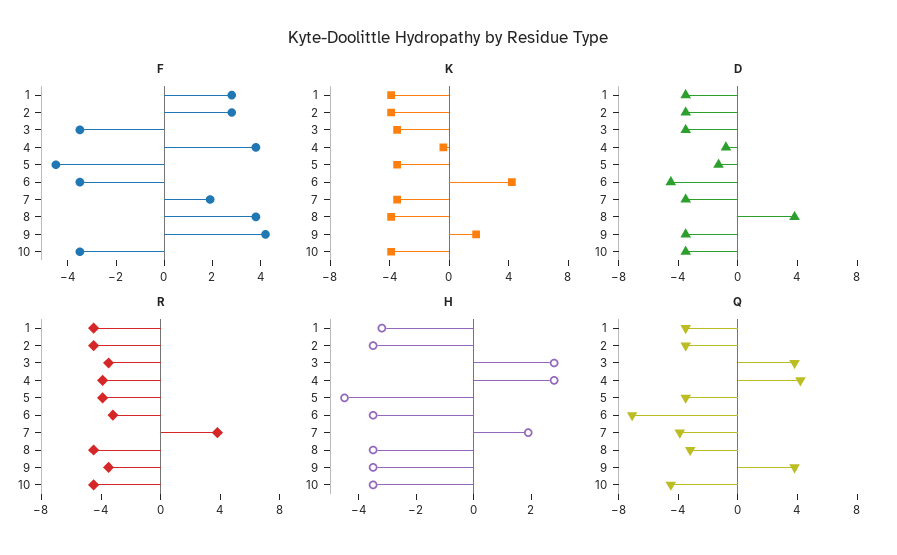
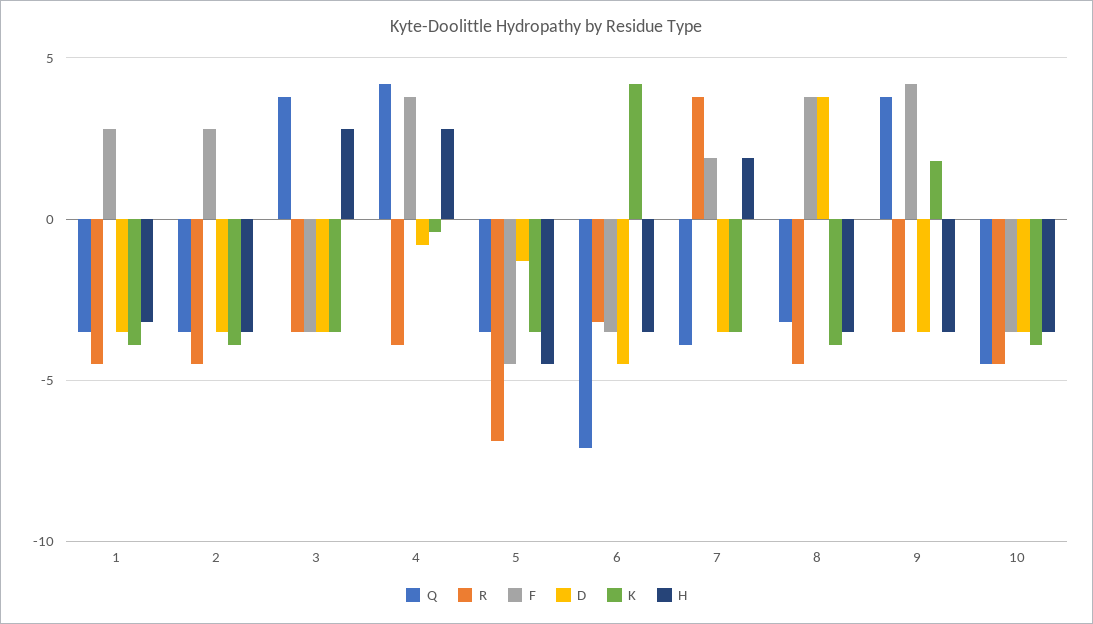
R, 5: -4 -> -7

